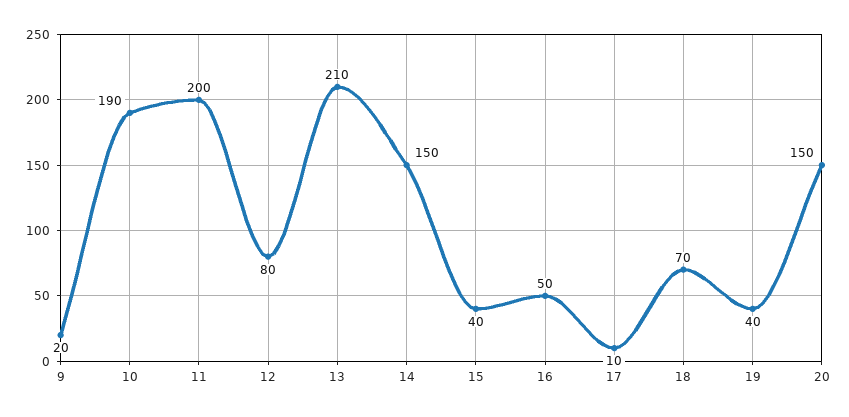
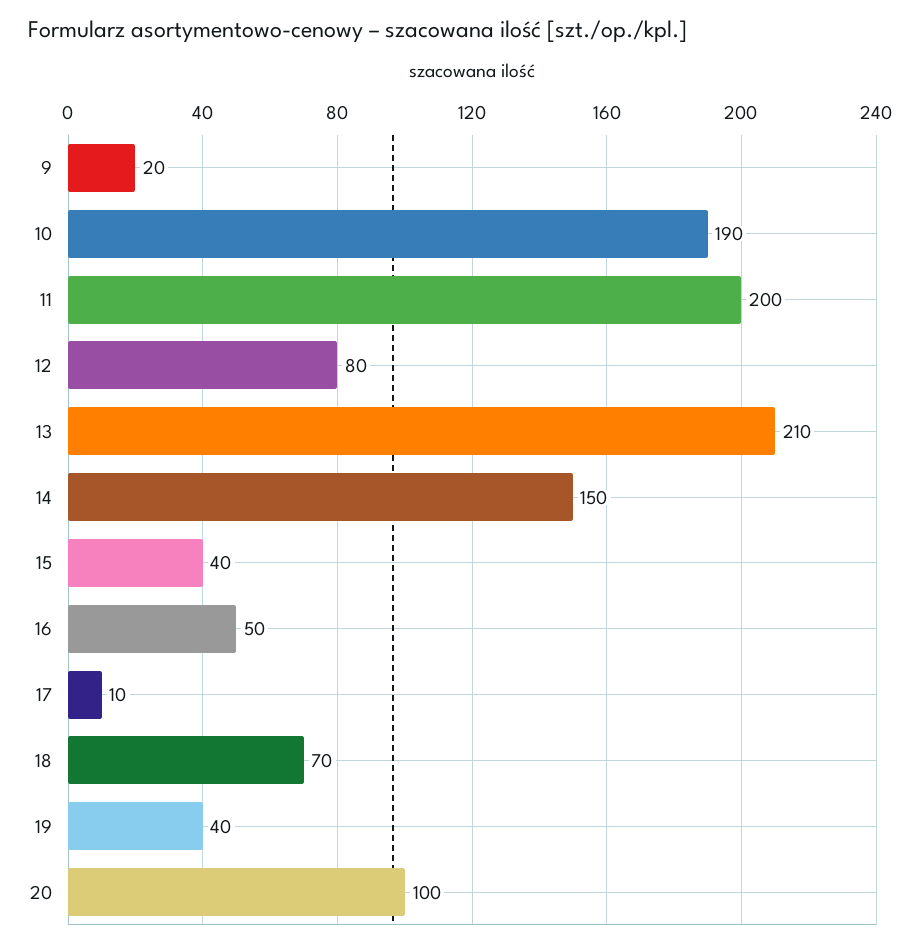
20: 150 -> 100

